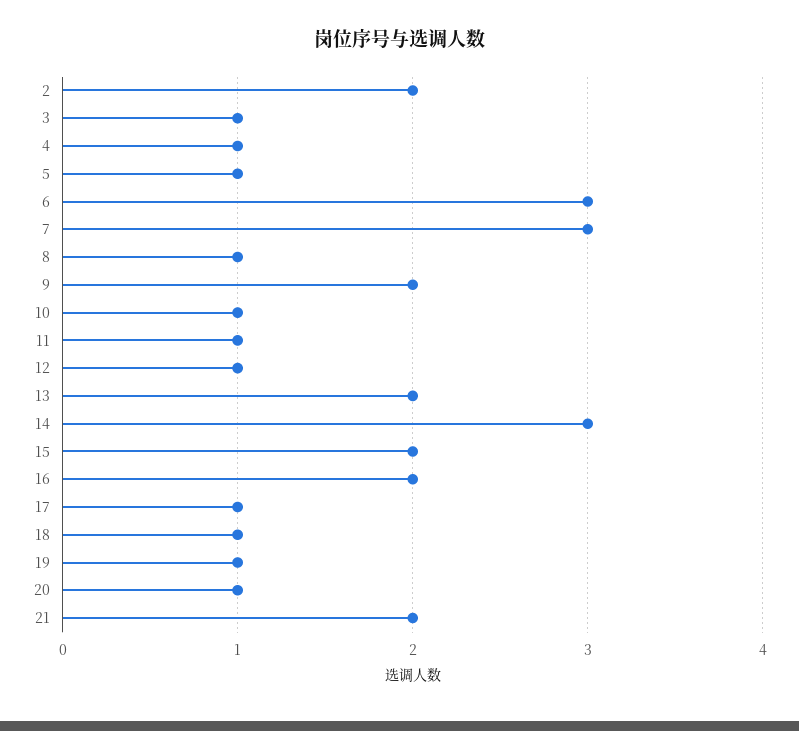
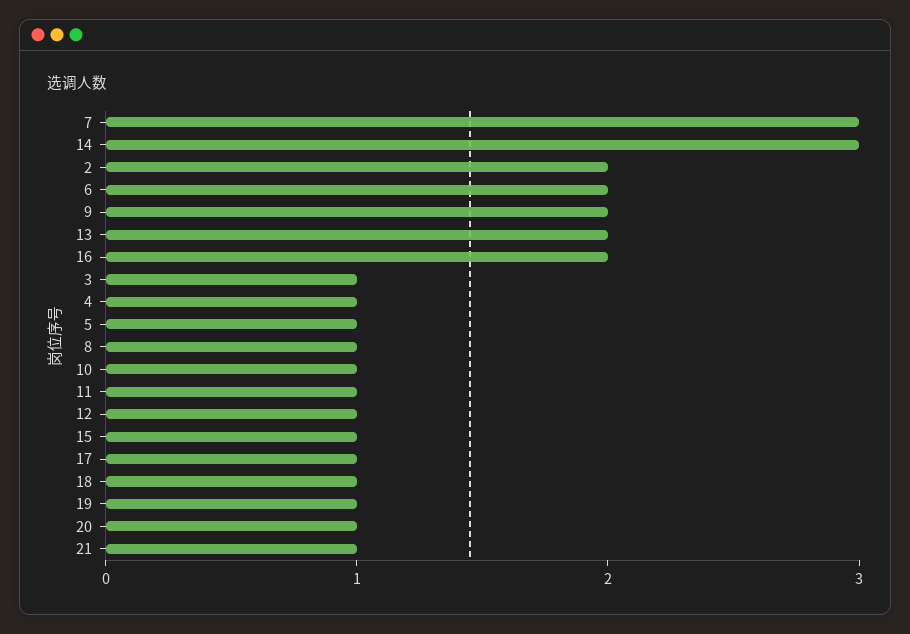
6: 3 -> 2
15: 2 -> 1
21: 2 -> 1

